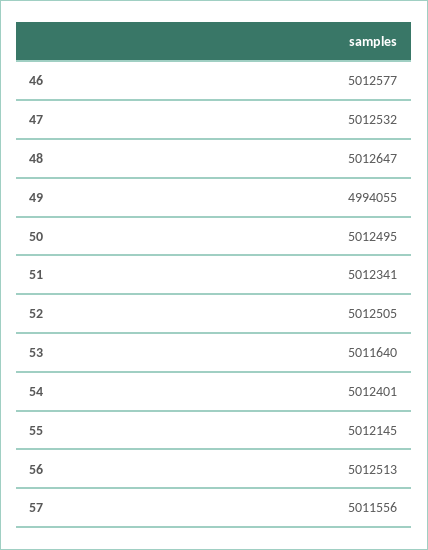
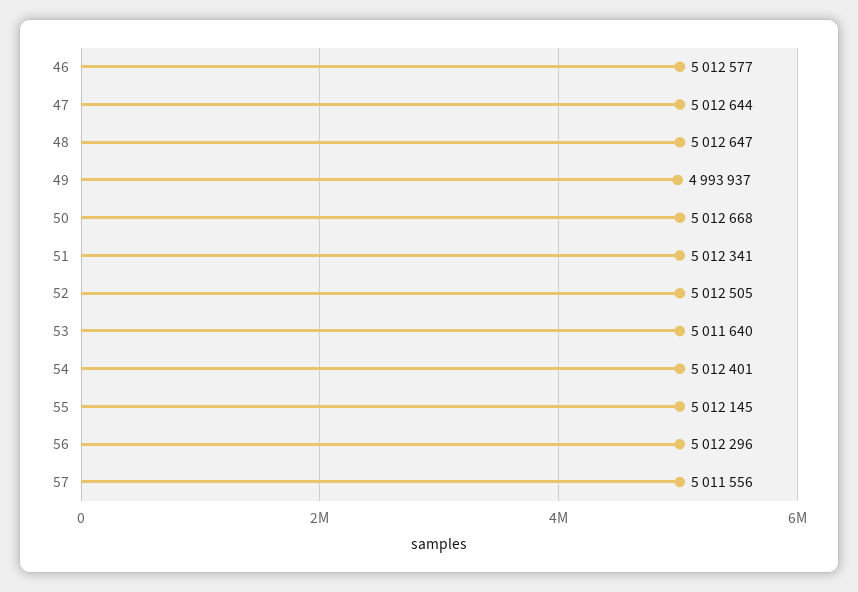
47: 5012532 -> 5012644
49: 4994055 -> 4993937
50: 5012495 -> 5012668
56: 5012513 -> 5012296

